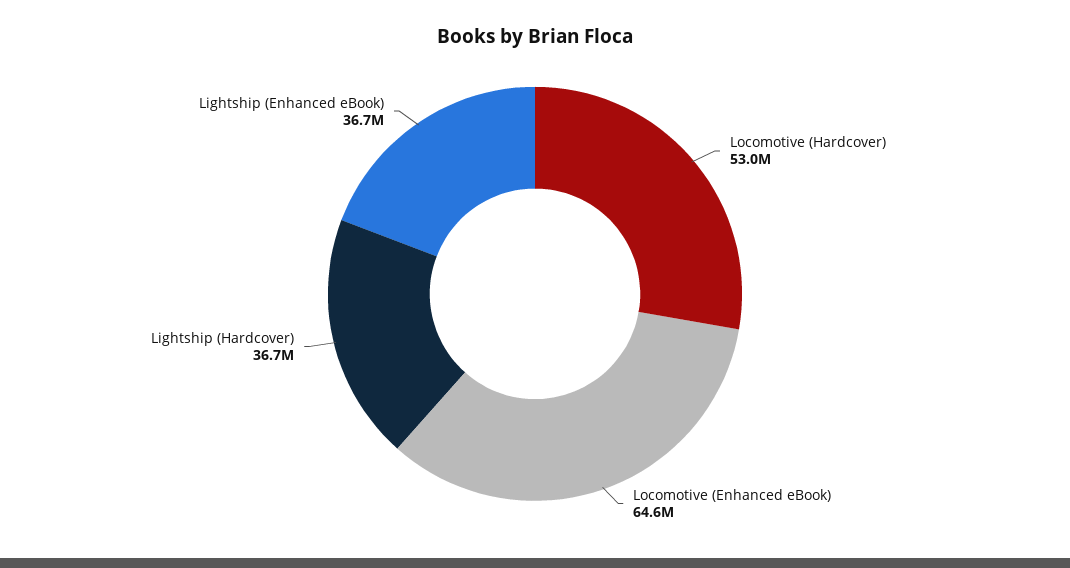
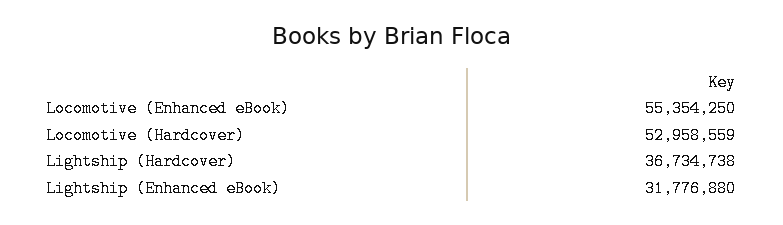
Locomotive (Enhanced eBook): 64600000 -> 55354250
Lightship (Enhanced eBook): 36700000 -> 31776880

